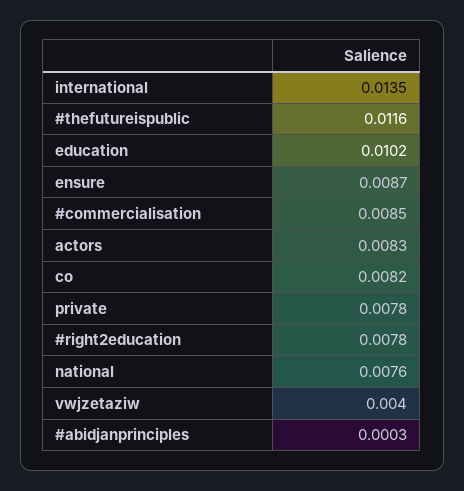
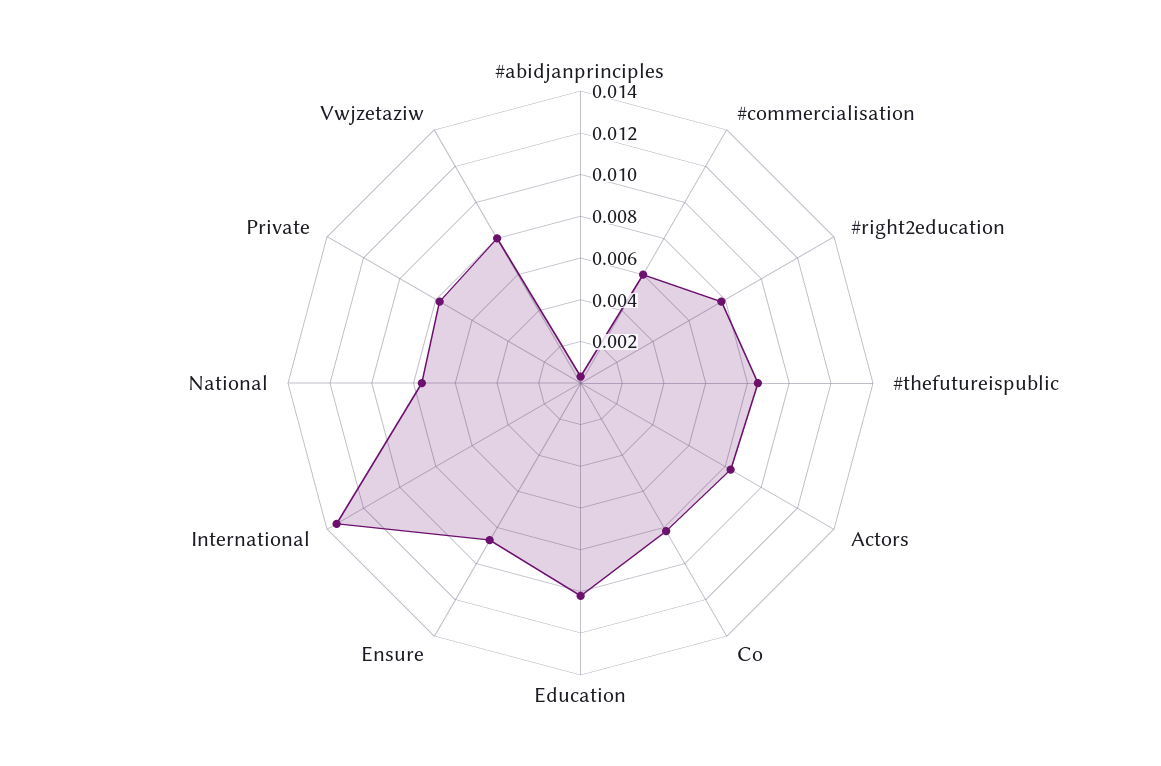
#thefutureispublic: 0.0116 -> 0.0085
#commercialisation: 0.0085 -> 0.006
vwjzetaziw: 0.004 -> 0.008

